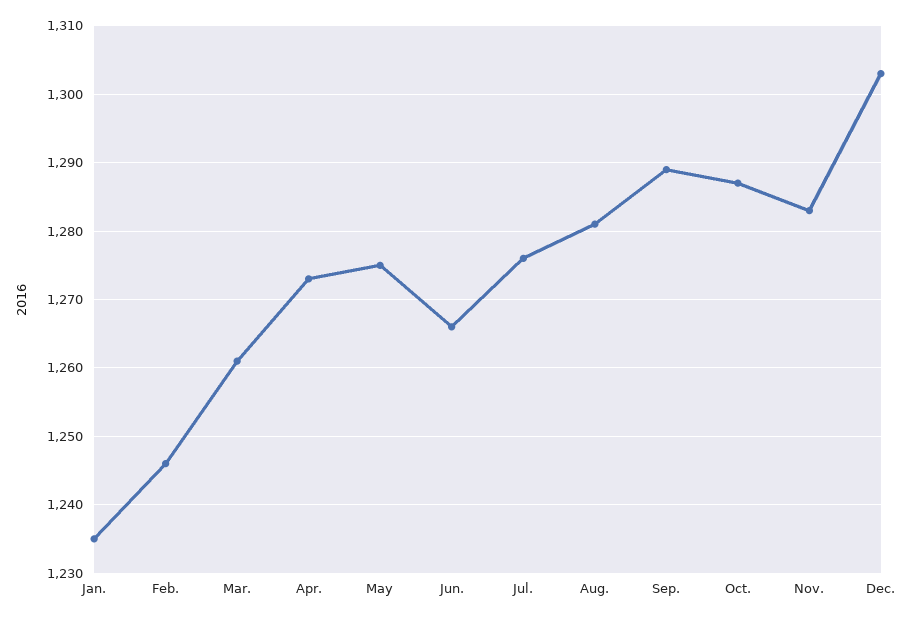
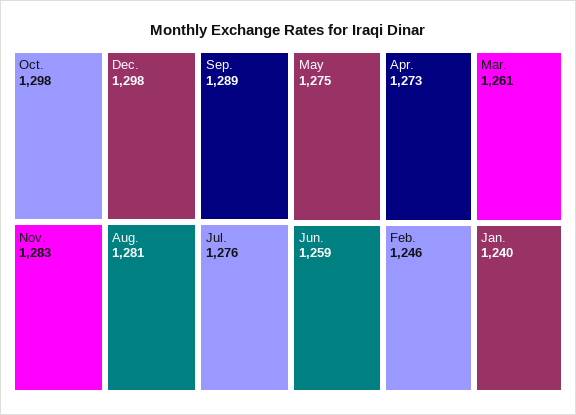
Jan.: 1235 -> 1240
Jun.: 1266 -> 1259
Oct.: 1287 -> 1298
Dec.: 1303 -> 1298

